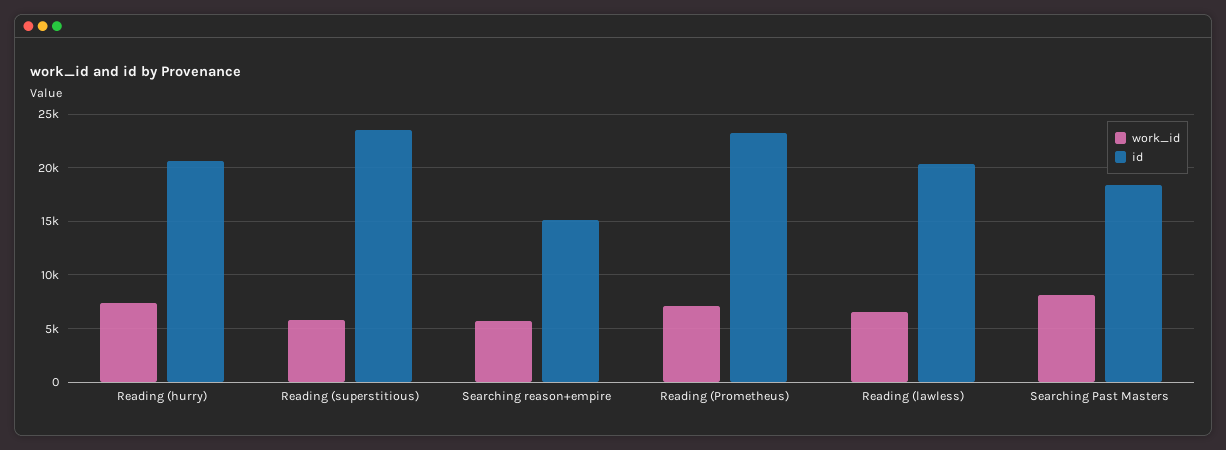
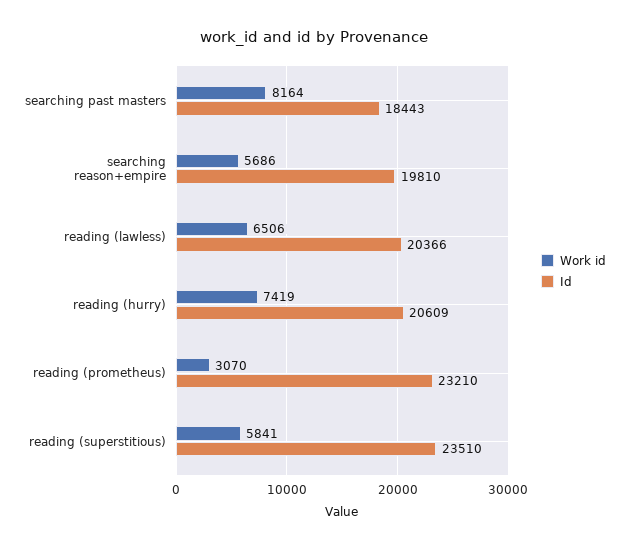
id, Searching reason+empire: 15000 -> 19810
work_id, Reading (Prometheus): 7000 -> 3070

